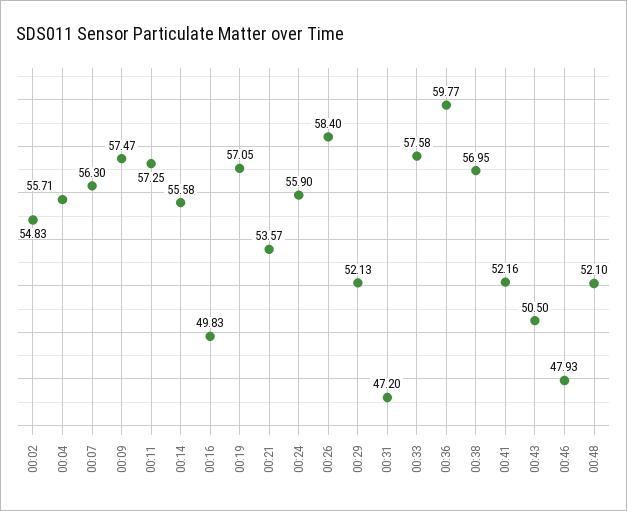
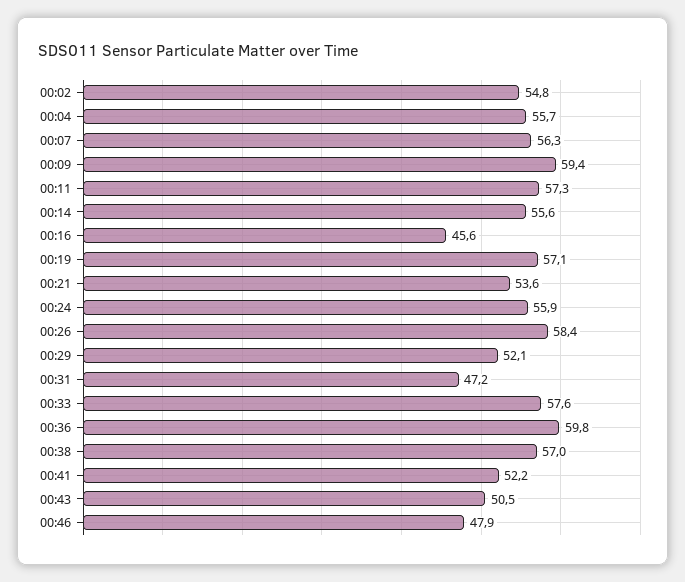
00:09: 57.47 -> 59.4
00:16: 49.83 -> 45.6
00:48: 52.1 -> none

